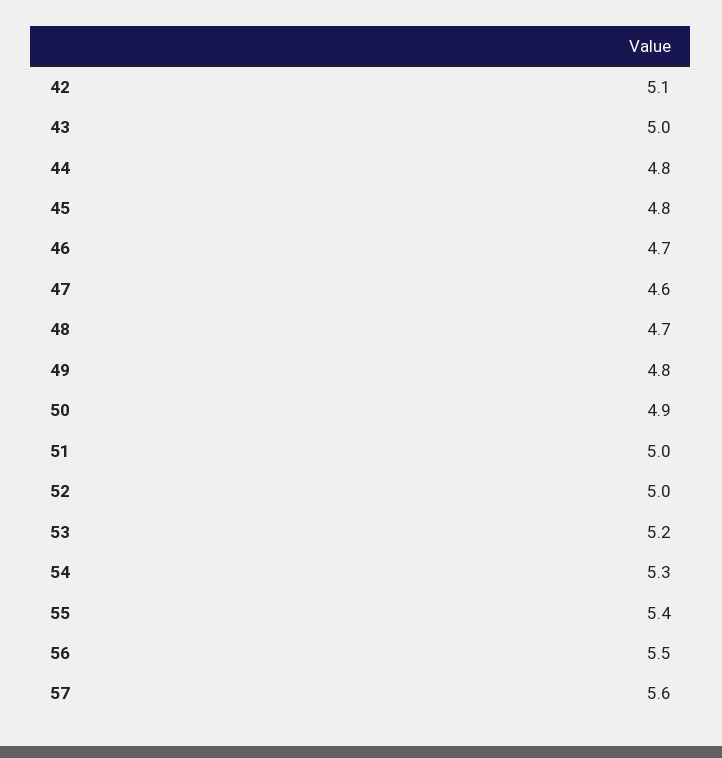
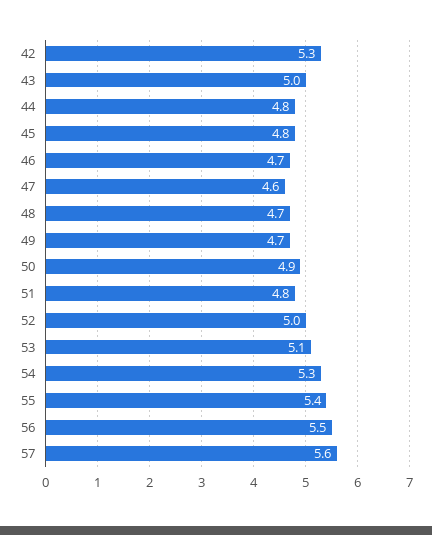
42: 5.1 -> 5.3
49: 4.8 -> 4.7
51: 5 -> 4.8
53: 5.2 -> 5.1

